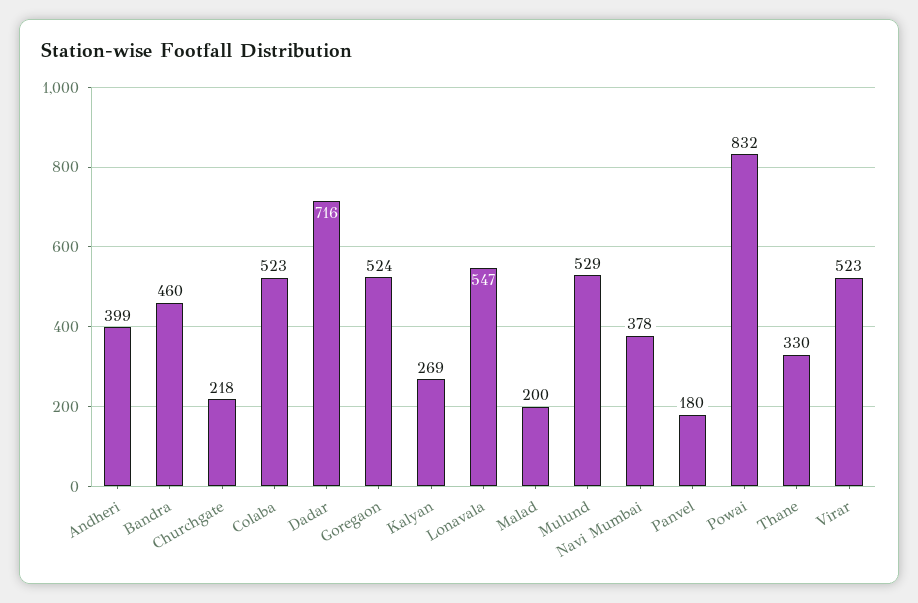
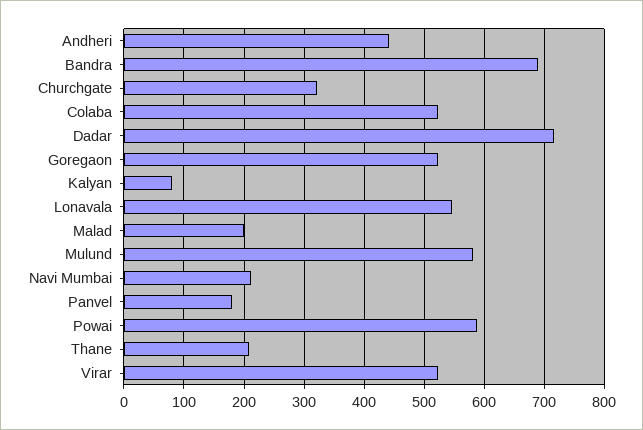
Andheri: 399 -> 440
Bandra: 460 -> 690
Churchgate: 218 -> 320
Kalyan: 269 -> 80
Mulund: 529 -> 580
Navi Mumbai: 378 -> 210
Powai: 832 -> 590
Thane: 330 -> 210

